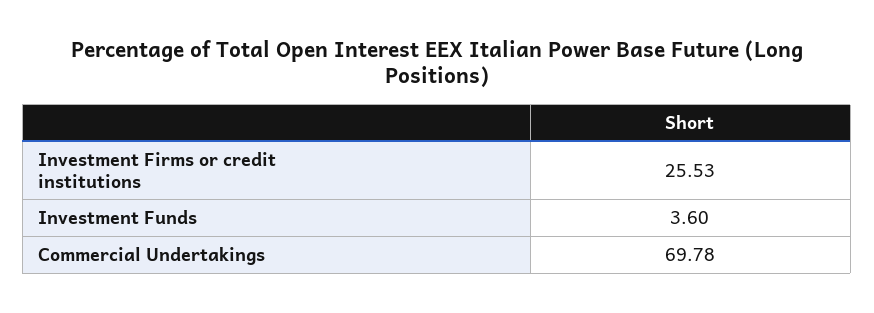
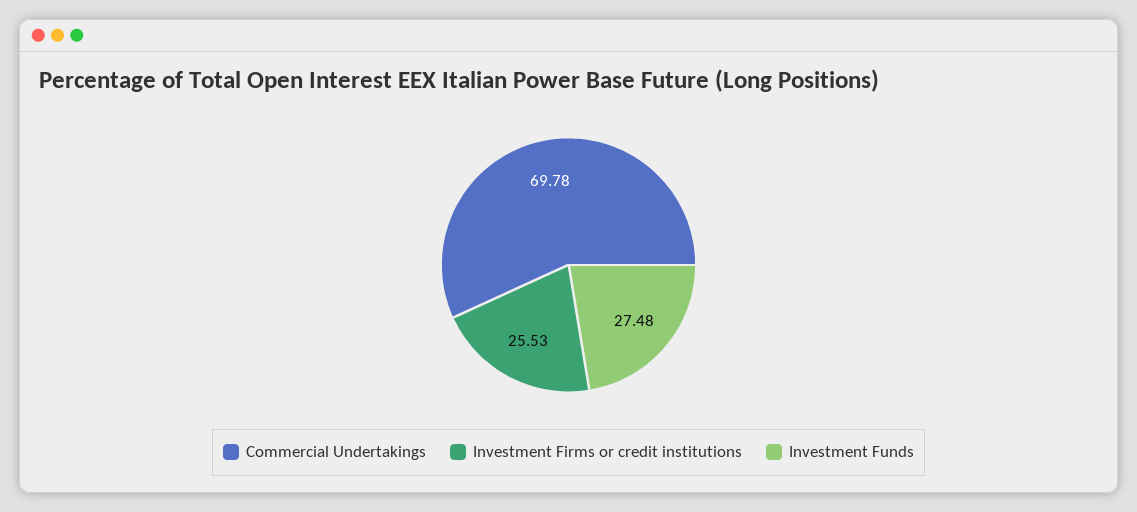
Investment Funds: 3.6 -> 27.48

